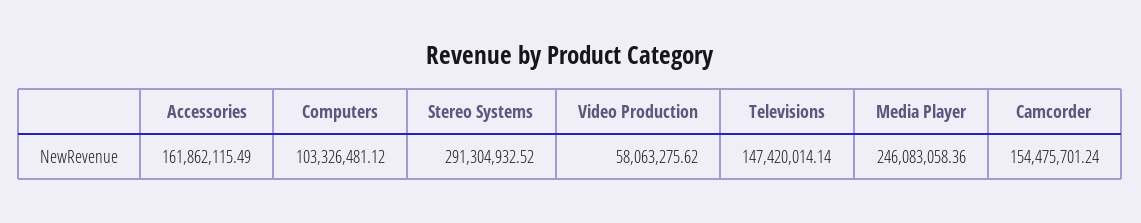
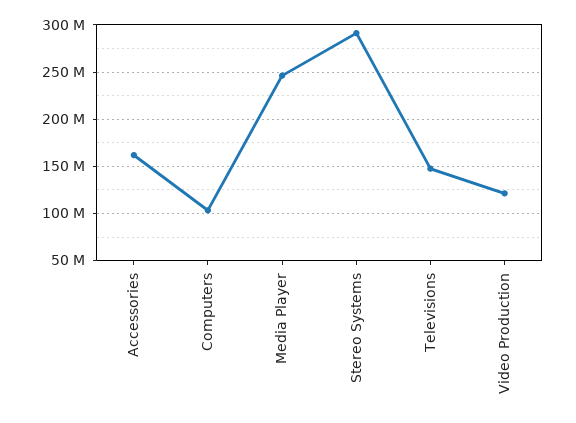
Video Production: 58063275.62 -> 120000000
Camcorder: 154475701.24 -> none

